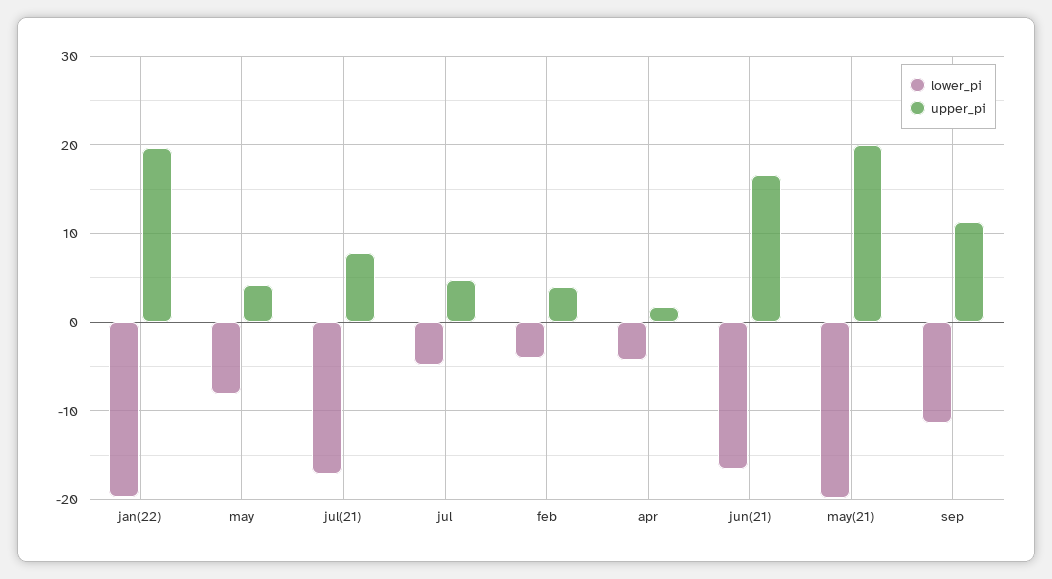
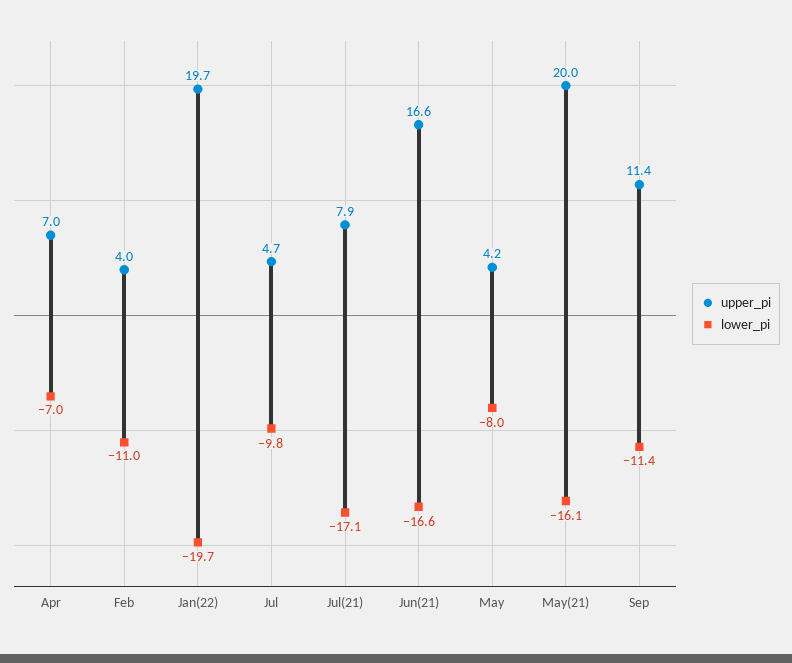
lower_pi, jul: -5 -> -9.8
lower_pi, feb: -4 -> -11
lower_pi, apr: -4 -> -7
upper_pi, apr: 2 -> 7
lower_pi, may(21): -20 -> -16.1

